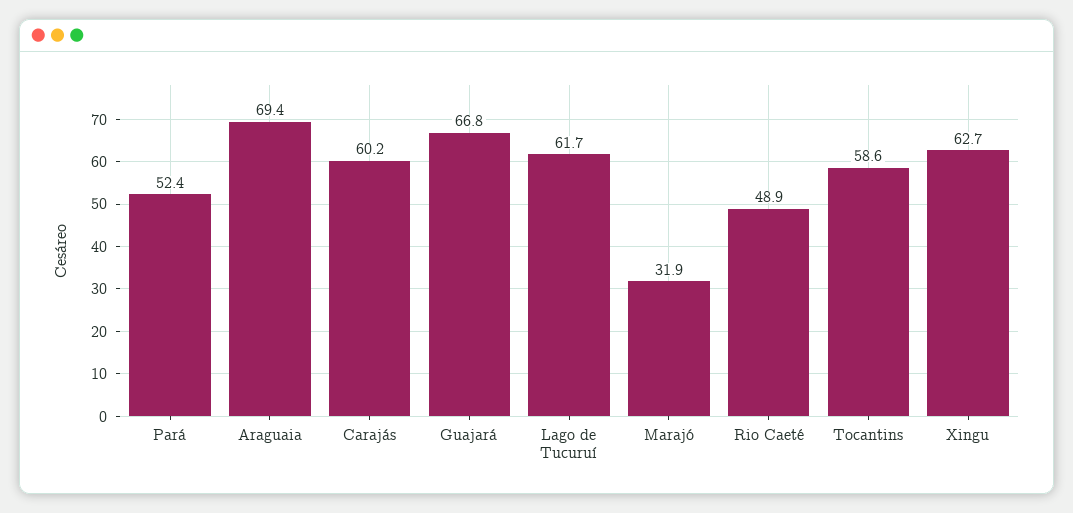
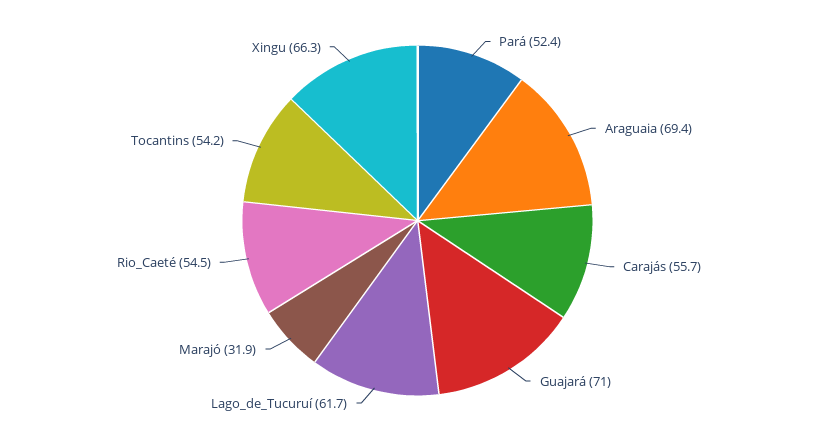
Carajás: 60.2 -> 55.7
Guajará: 66.8 -> 71
Rio Caeté: 48.9 -> 54.5
Tocantins: 58.6 -> 54.2
Xingu: 62.7 -> 66.3

